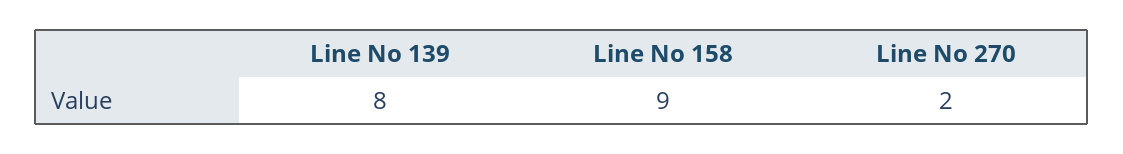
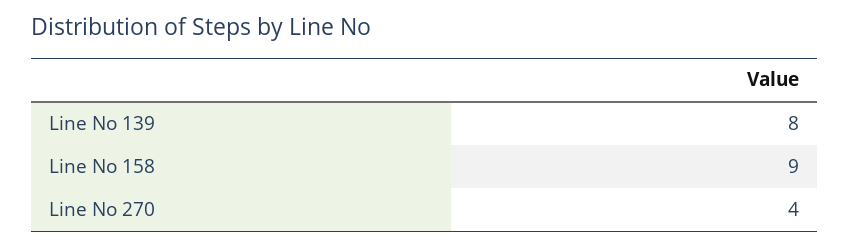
Line No 270: 2 -> 4

